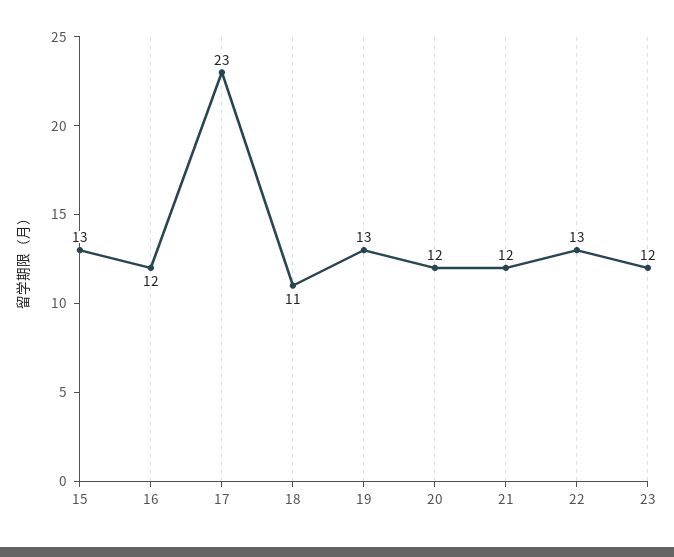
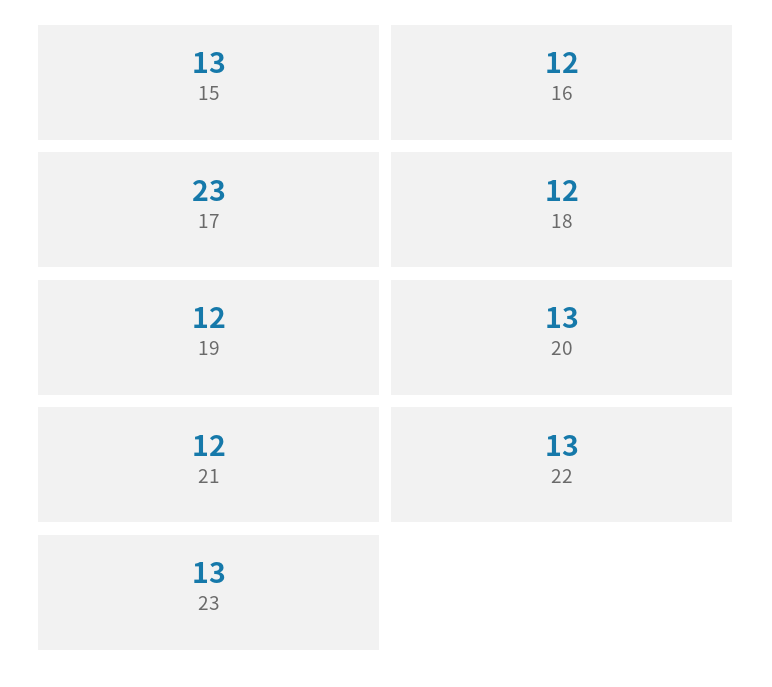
18: 11 -> 12
19: 13 -> 12
20: 12 -> 13
23: 12 -> 13

